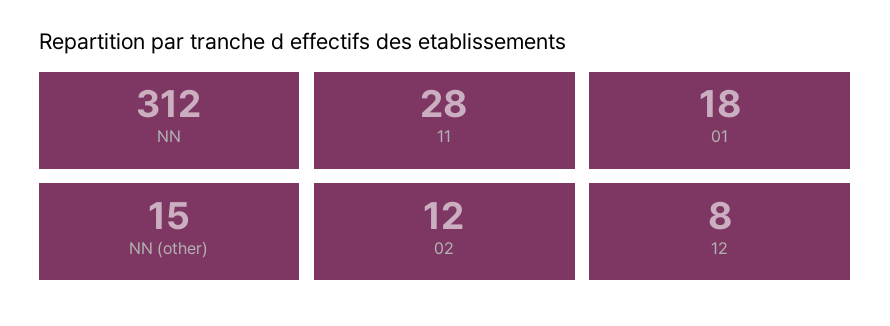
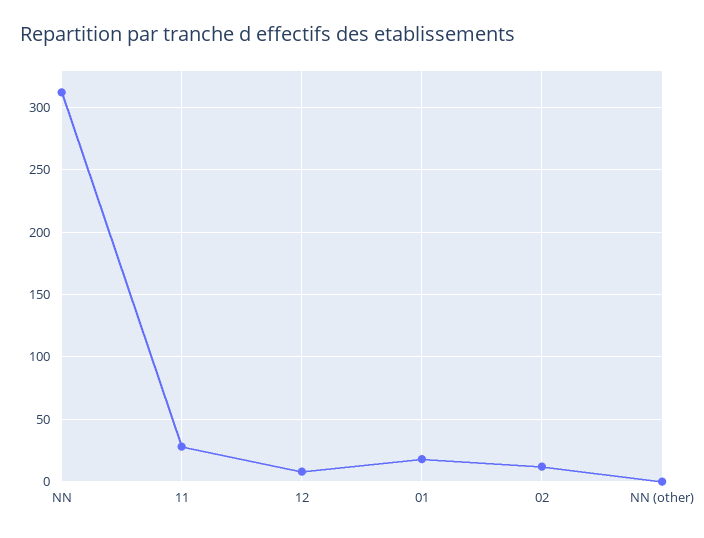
NN (other): 15 -> 0

